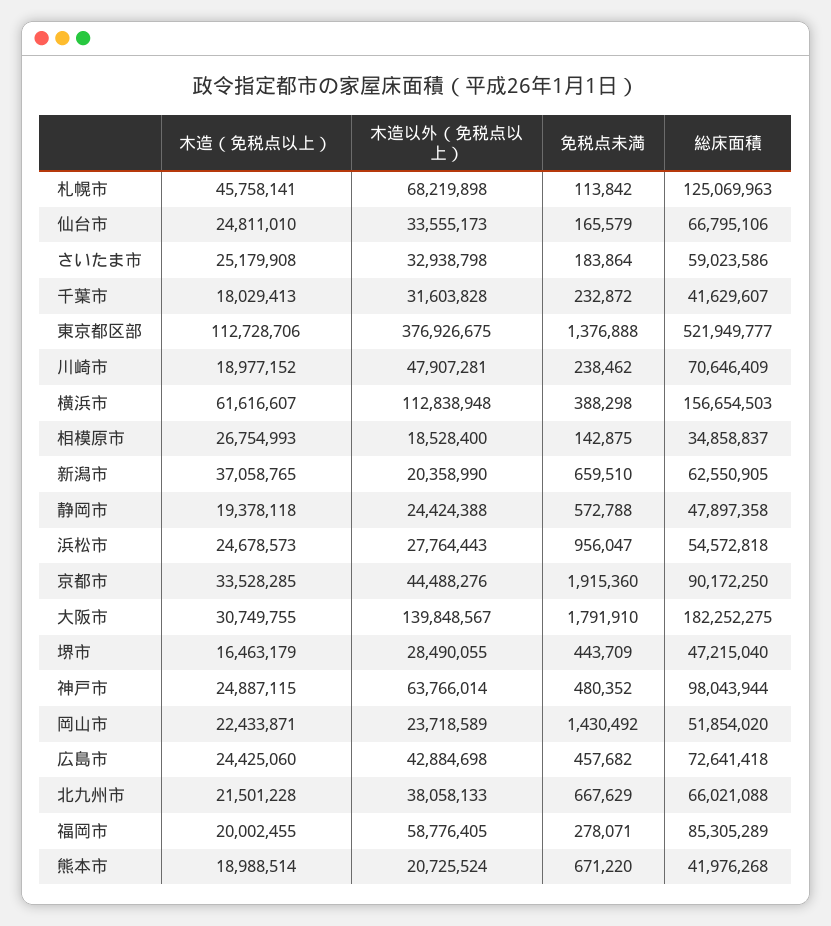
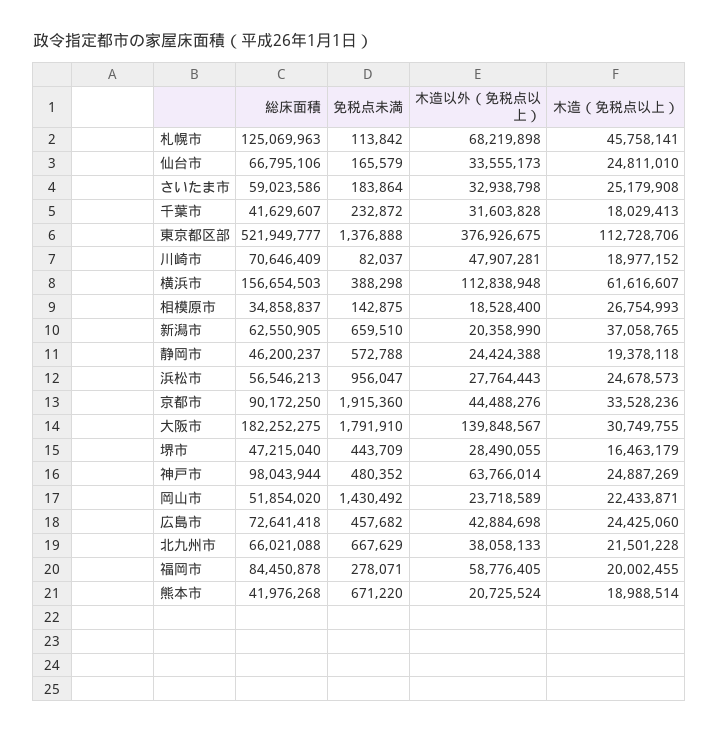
免税点未満, 川崎市: 238462 -> 82037
総床面積, 静岡市: 47897358 -> 46200237
総床面積, 浜松市: 54572818 -> 56546213
木造（免税点以上）, 京都市: 33528285 -> 33528236
木造（免税点以上）, 神戸市: 24887115 -> 24887269
総床面積, 福岡市: 85305289 -> 84450878

